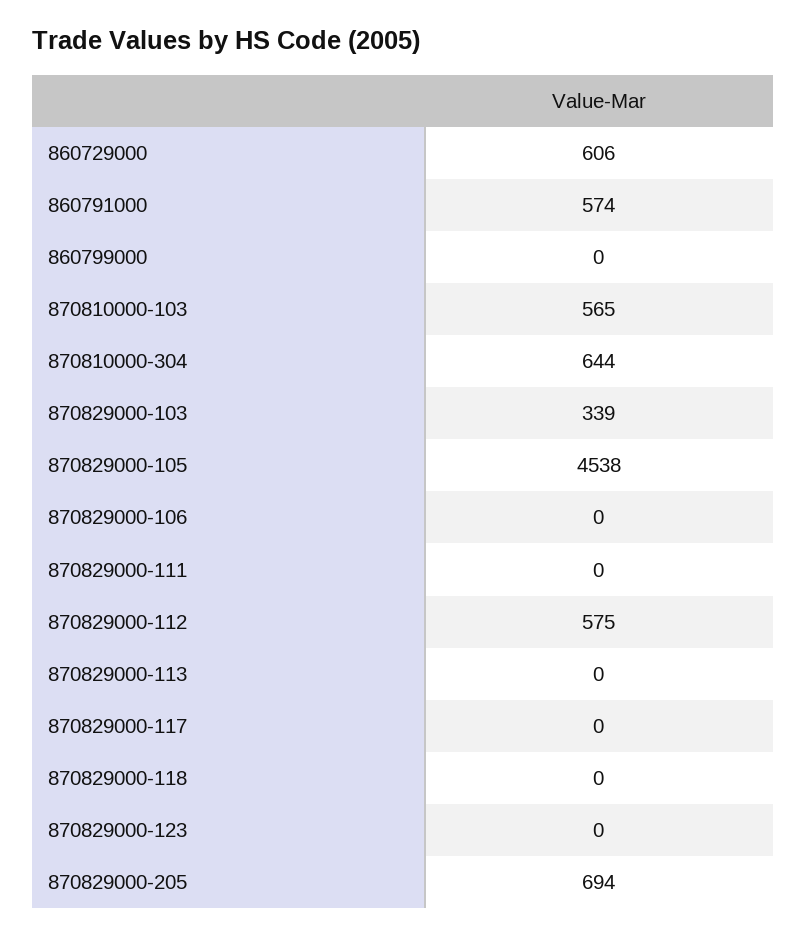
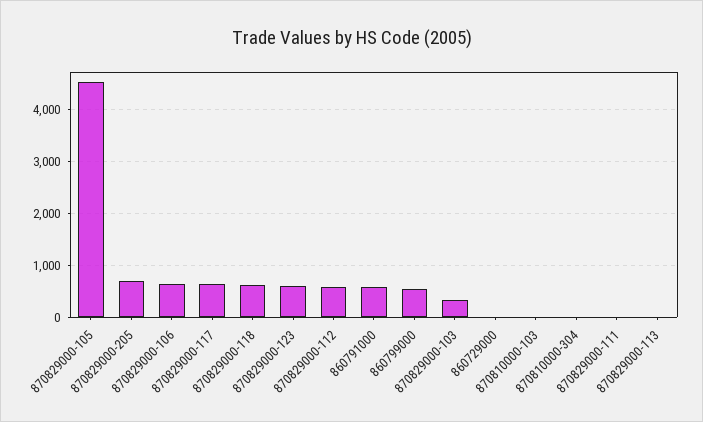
860729000: 606 -> 0
860799000: 0 -> 600
870810000-103: 565 -> 0
870810000-304: 644 -> 0
870829000-106: 0 -> 600
870829000-117: 0 -> 600
870829000-118: 0 -> 600
870829000-123: 0 -> 600

